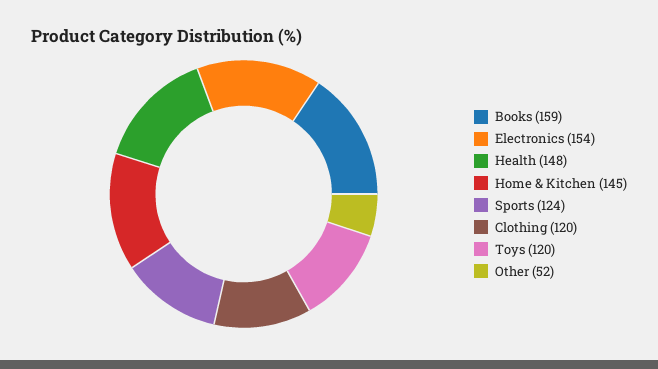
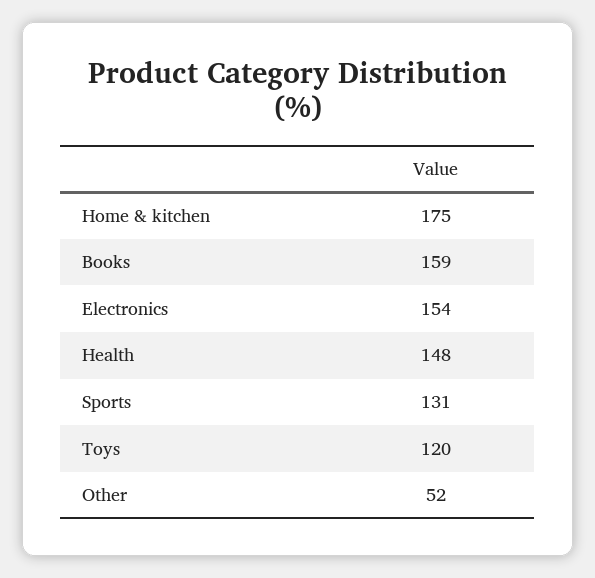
Home & Kitchen: 145 -> 175
Sports: 124 -> 131
Clothing: 120 -> none

